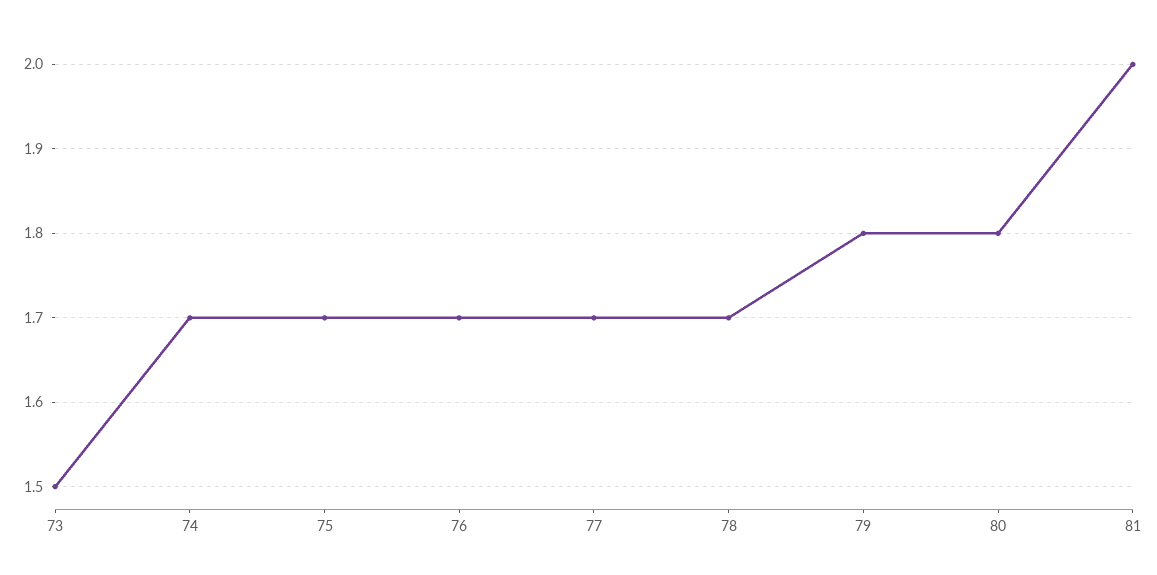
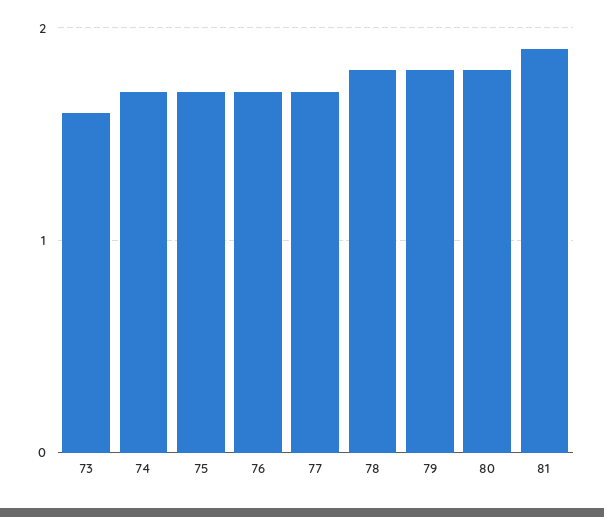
73: 1.5 -> 1.6
78: 1.7 -> 1.8
81: 2 -> 1.9

